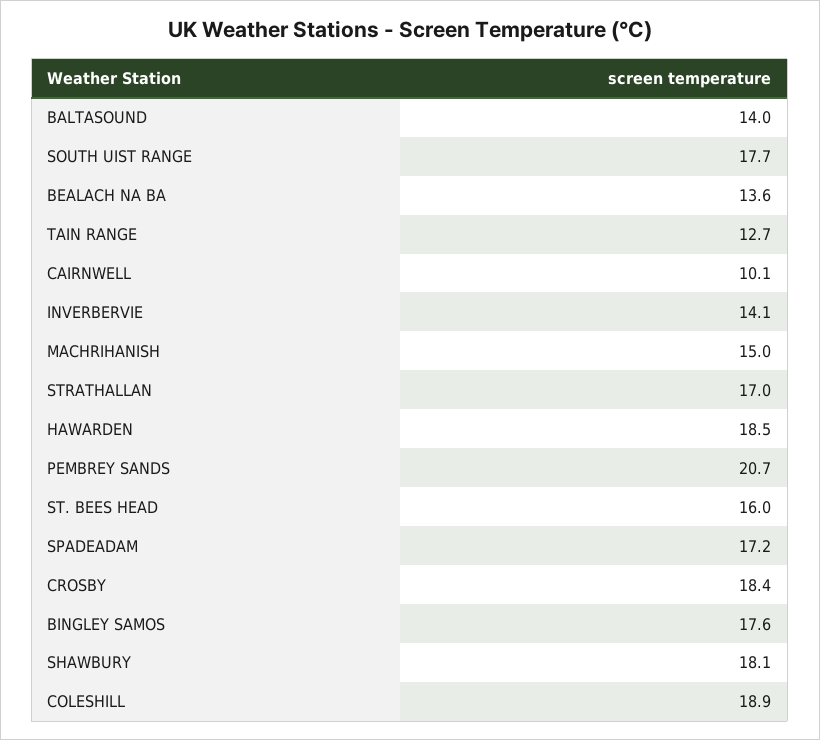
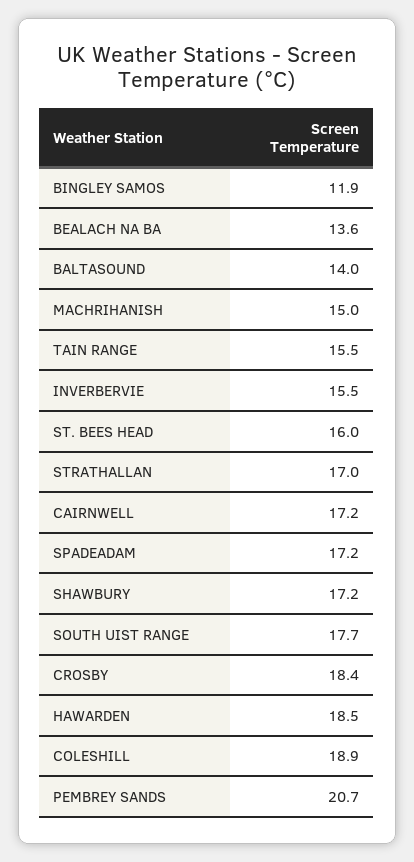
TAIN RANGE: 12.7 -> 15.5
CAIRNWELL: 10.1 -> 17.2
INVERBERVIE: 14.1 -> 15.5
BINGLEY SAMOS: 17.6 -> 11.9
SHAWBURY: 18.1 -> 17.2

